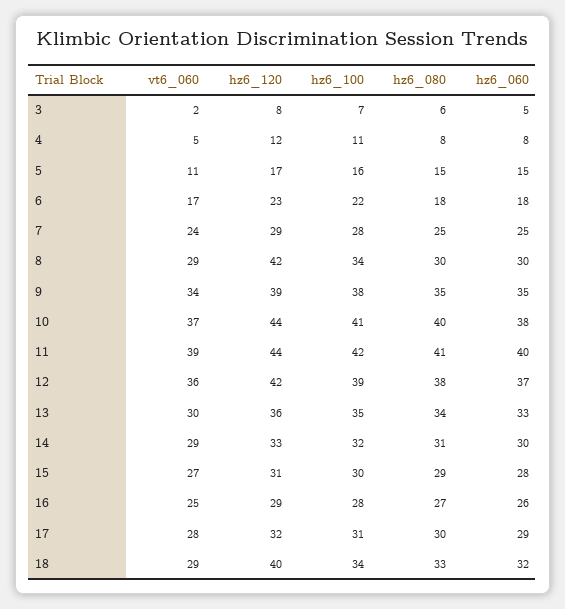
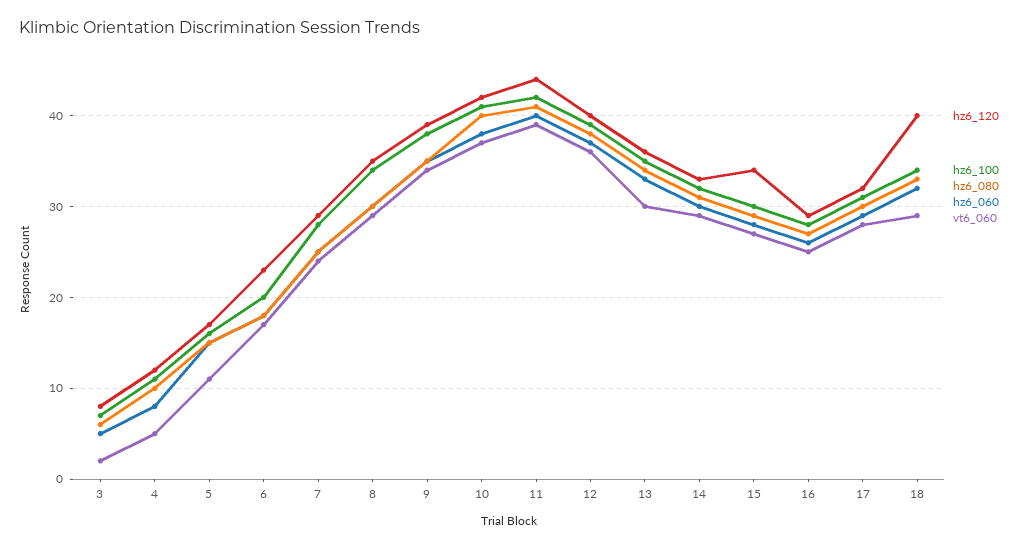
hz6_080, 4: 8 -> 10
hz6_100, 6: 22 -> 20
hz6_120, 8: 42 -> 35
hz6_120, 10: 44 -> 42
hz6_120, 12: 42 -> 40
hz6_120, 15: 31 -> 34

